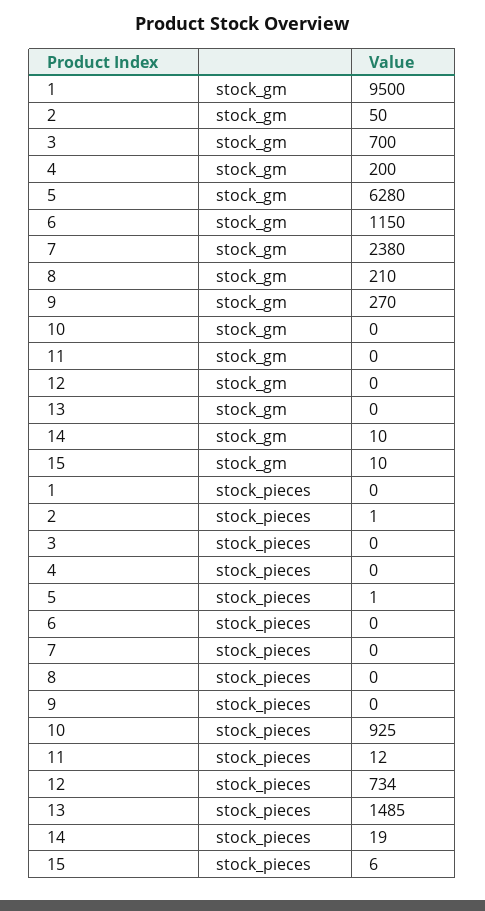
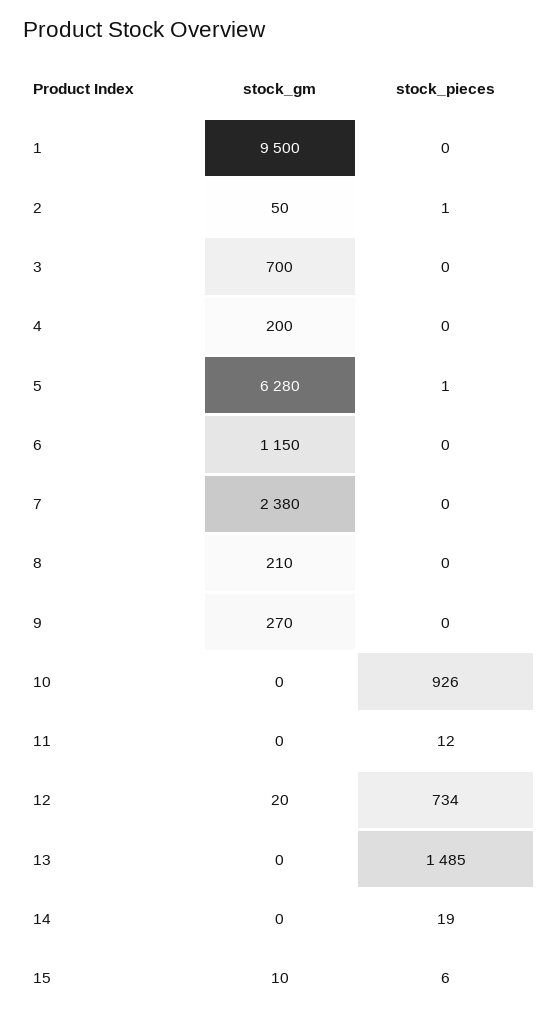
12, stock_gm: 0 -> 20
14, stock_gm: 10 -> 0
10, stock_pieces: 925 -> 926

